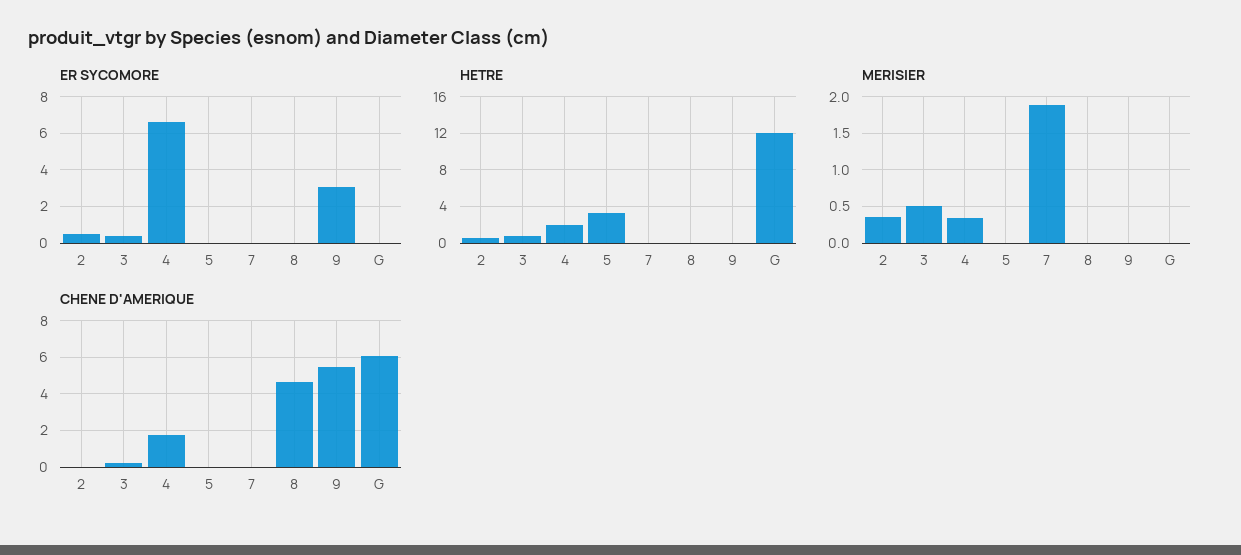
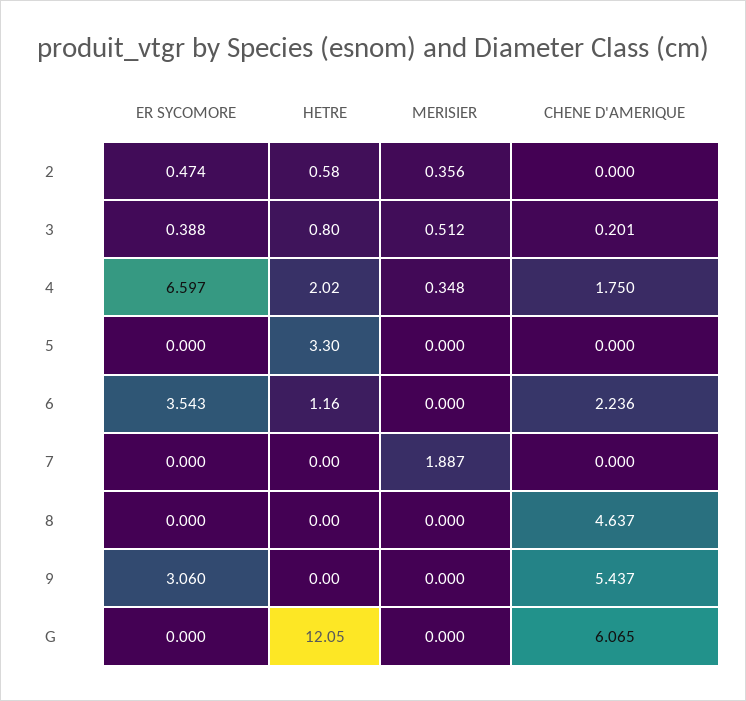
ER SYCOMORE, 6: none -> 3.543
HETRE, 6: none -> 1.16
MERISIER, 6: none -> 0
CHENE D'AMERIQUE, 6: none -> 2.236

